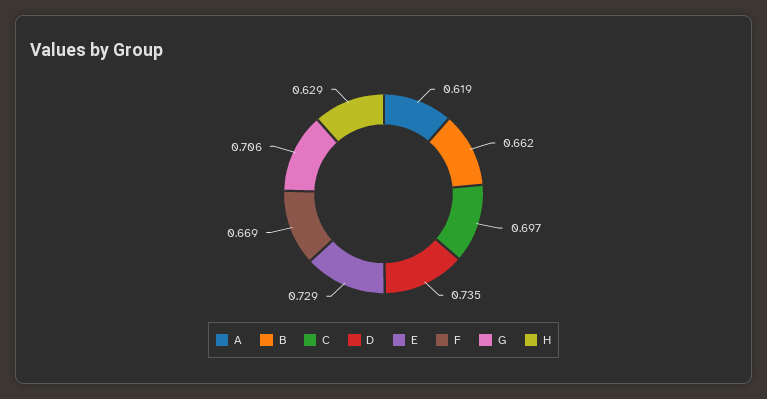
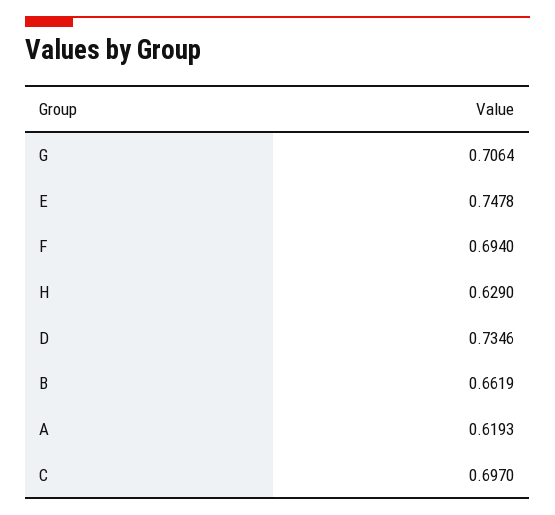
E: 0.729 -> 0.7478
F: 0.669 -> 0.694

